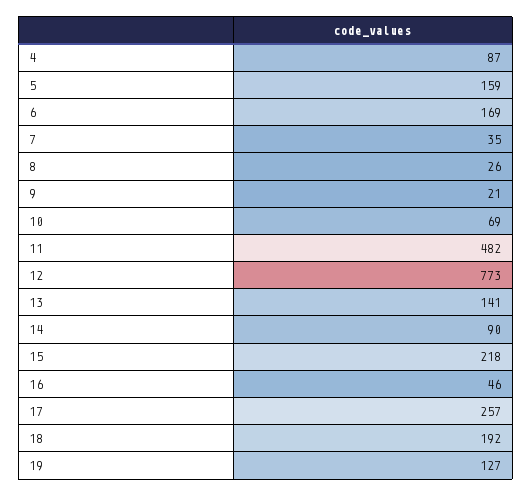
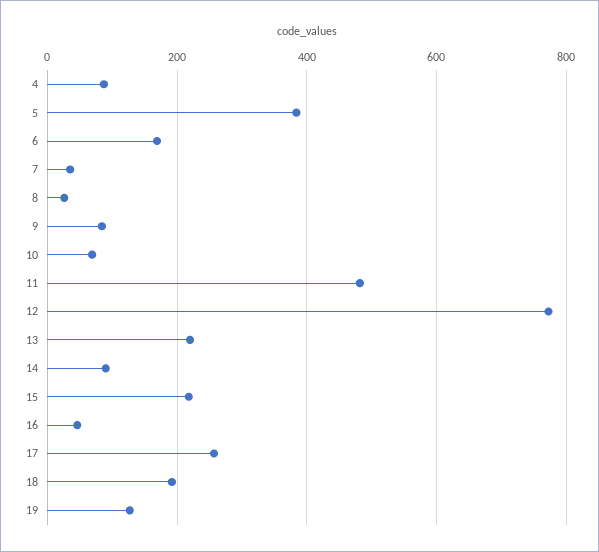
5: 159 -> 380
9: 21 -> 80
13: 141 -> 220

